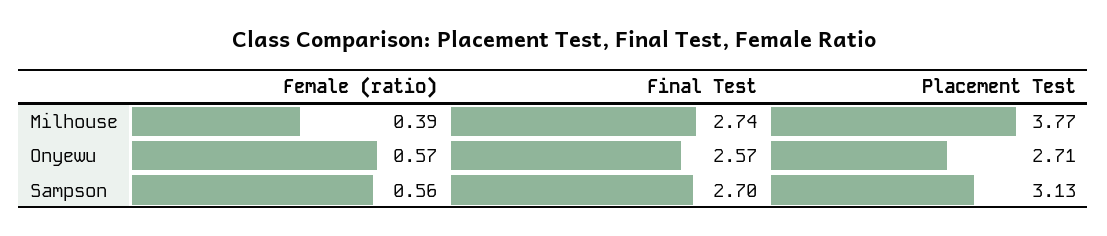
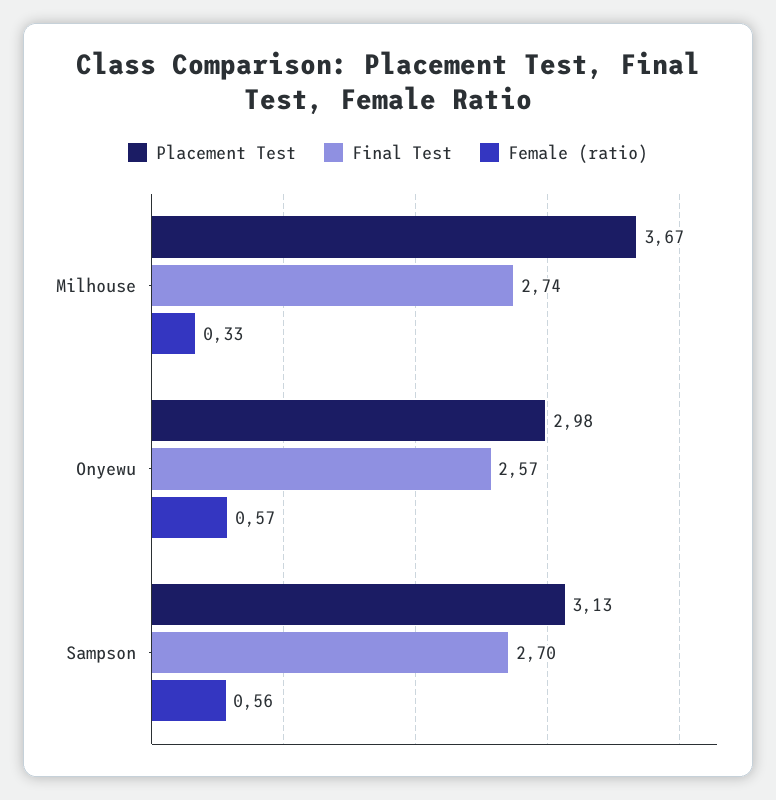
Female (ratio), Milhouse: 0.39 -> 0.33
Placement Test, Milhouse: 3.77 -> 3.67
Placement Test, Onyewu: 2.71 -> 2.98

